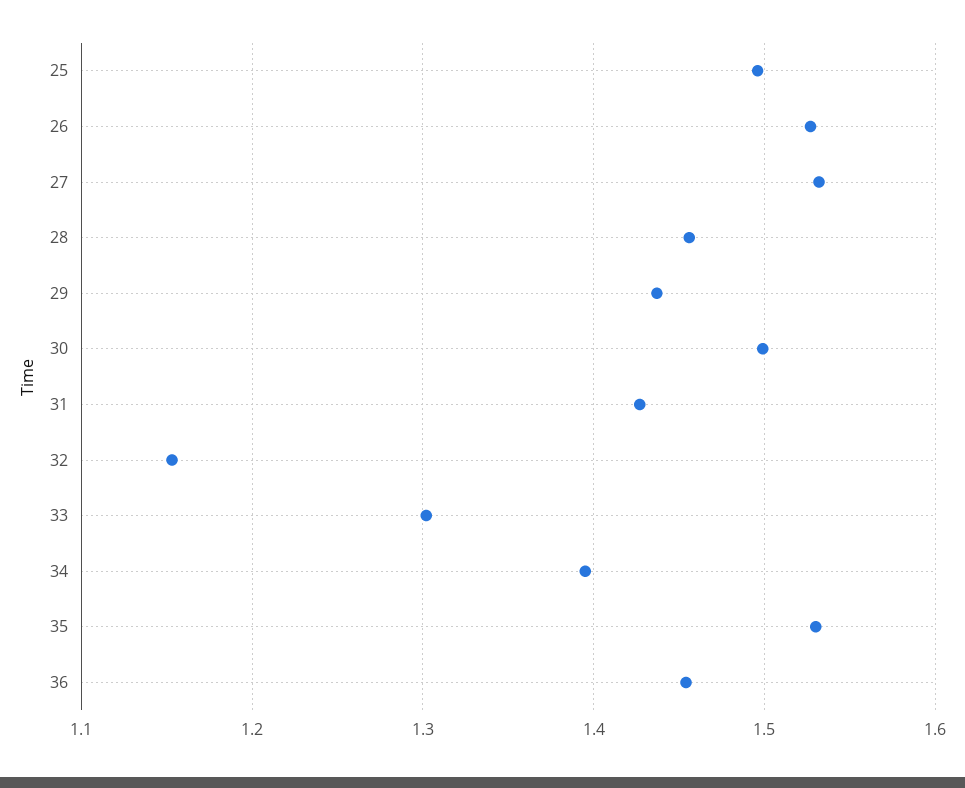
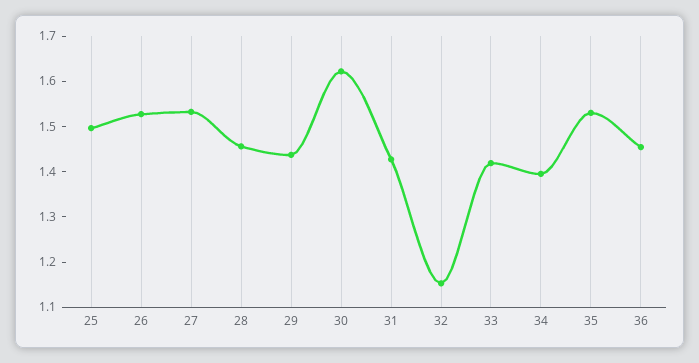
30: 1.5 -> 1.62
33: 1.3 -> 1.42

